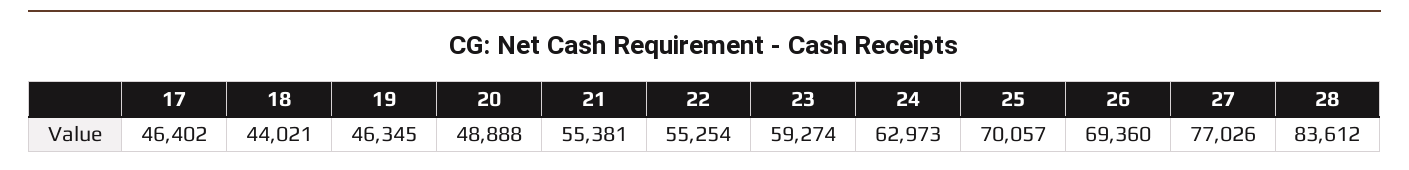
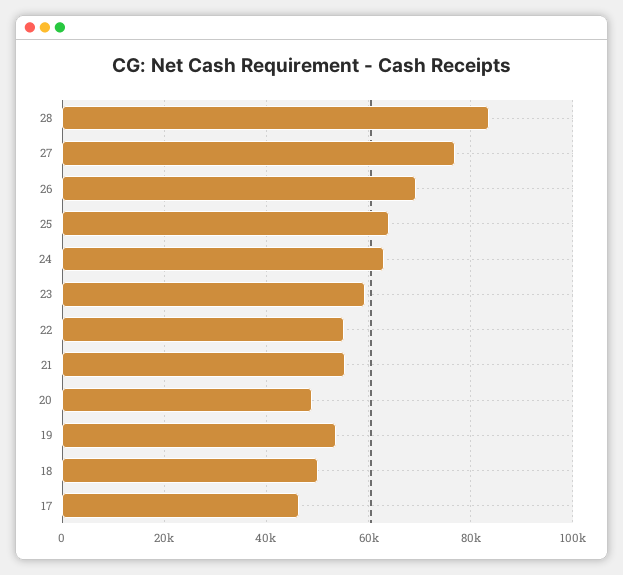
18: 44021 -> 50000
19: 46345 -> 54000
25: 70057 -> 64000

